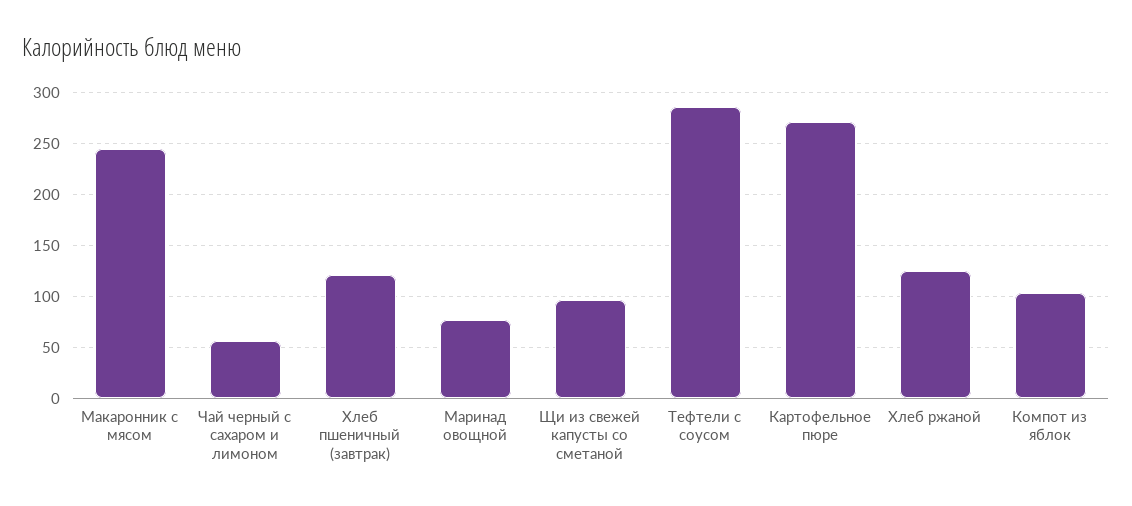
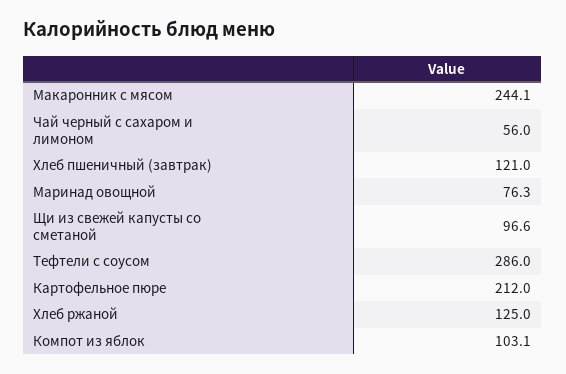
Картофельное пюре: 270 -> 212

